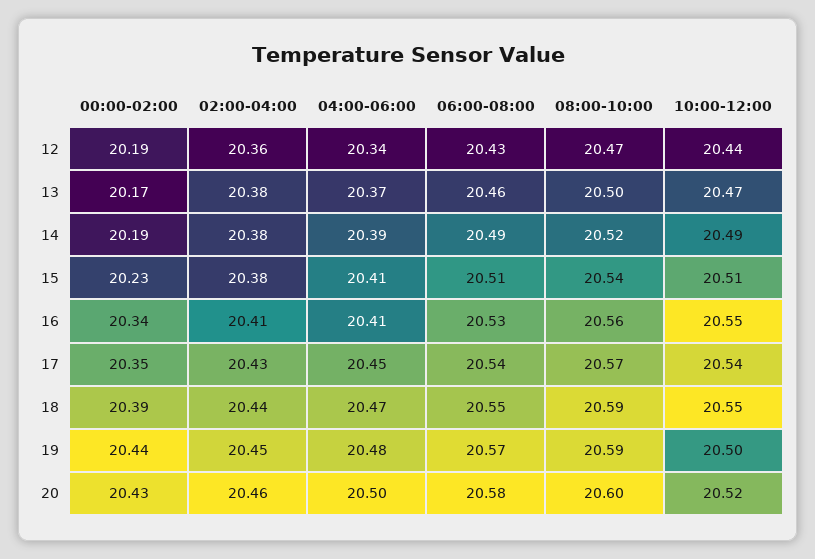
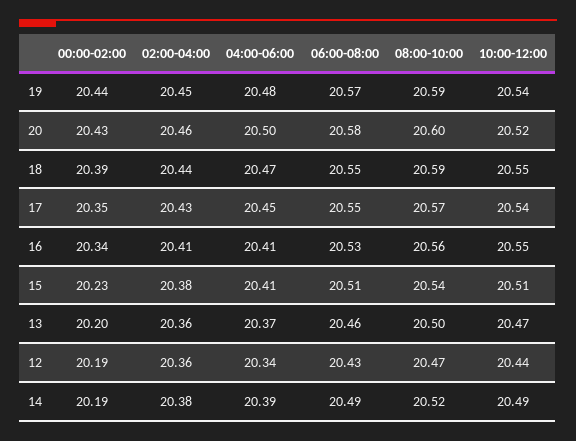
00:00-02:00, 13: 20.17 -> 20.2
02:00-04:00, 13: 20.38 -> 20.36
06:00-08:00, 17: 20.54 -> 20.55
10:00-12:00, 19: 20.5 -> 20.54

